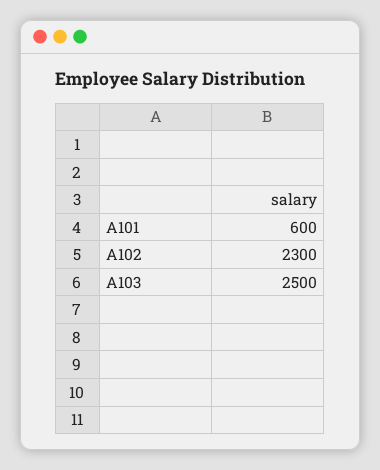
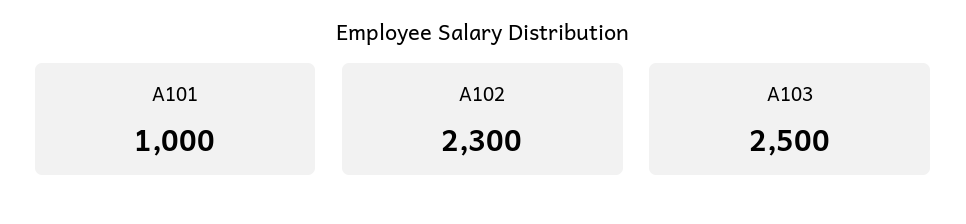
A101: 600 -> 1000

